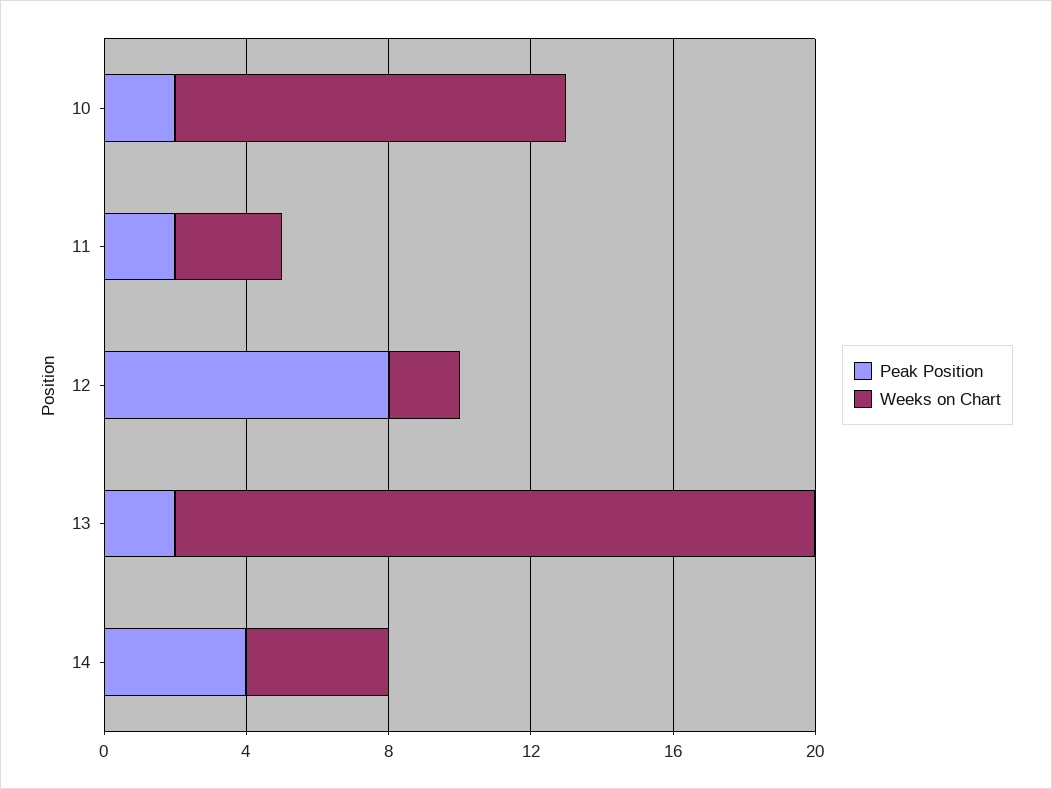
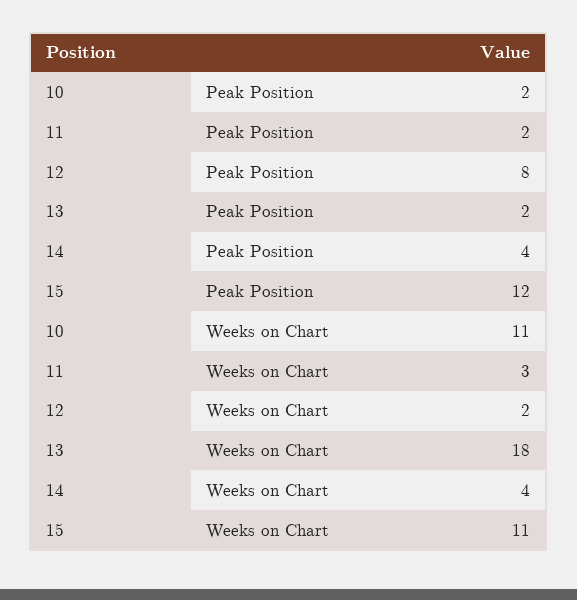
Peak Position, 15: none -> 12
Weeks on Chart, 15: none -> 11

